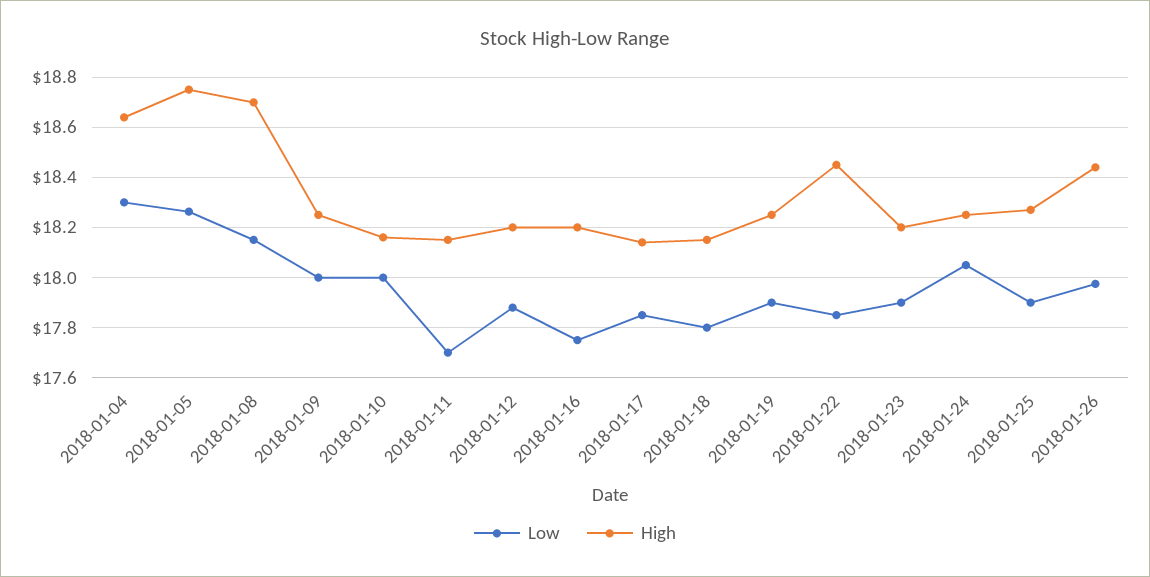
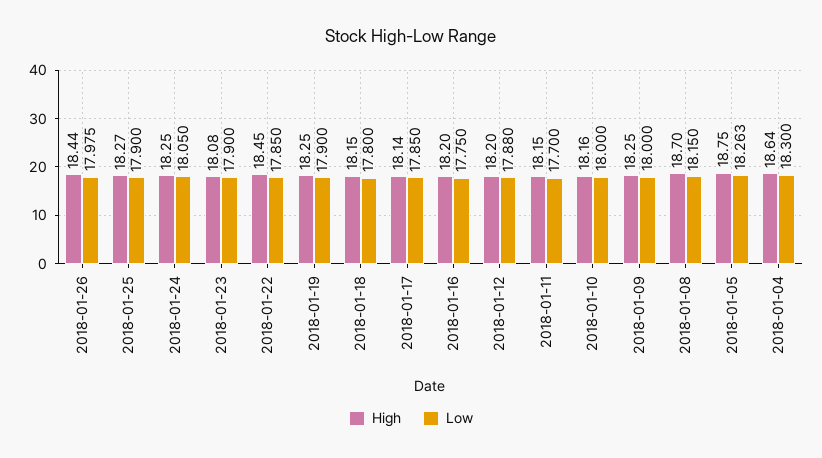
High, 2018-01-23: 18.2 -> 18.08

